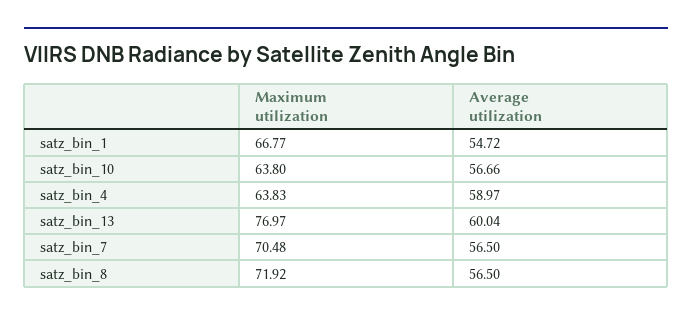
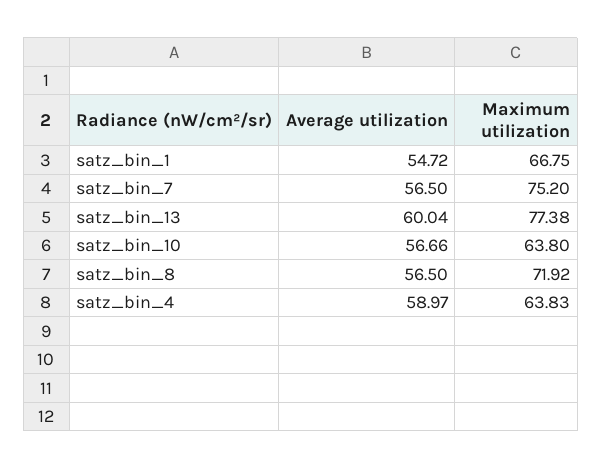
Maximum utilization, satz_bin_1: 66.77 -> 66.75
Maximum utilization, satz_bin_13: 76.97 -> 77.38
Maximum utilization, satz_bin_7: 70.48 -> 75.2

